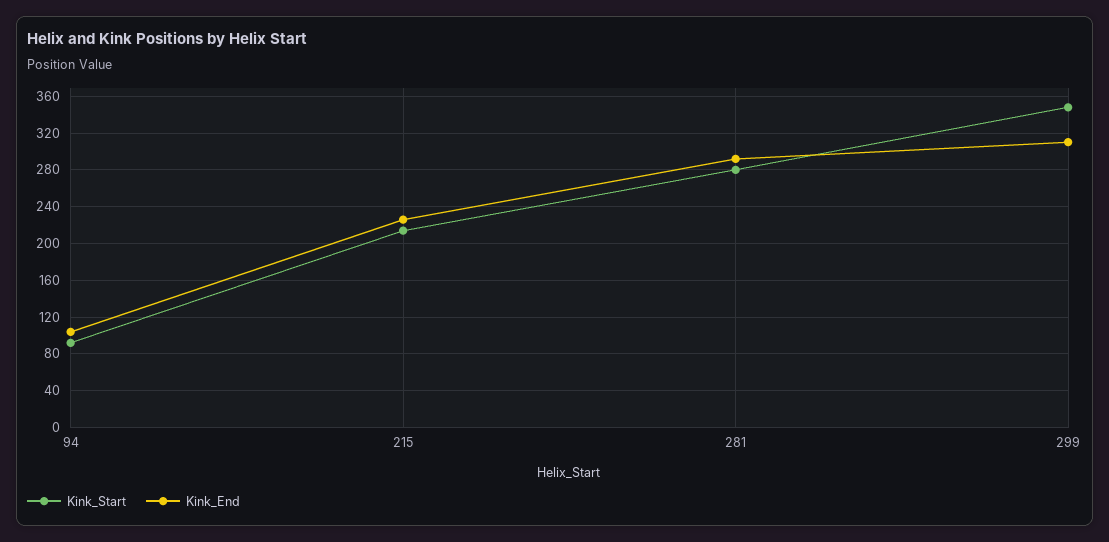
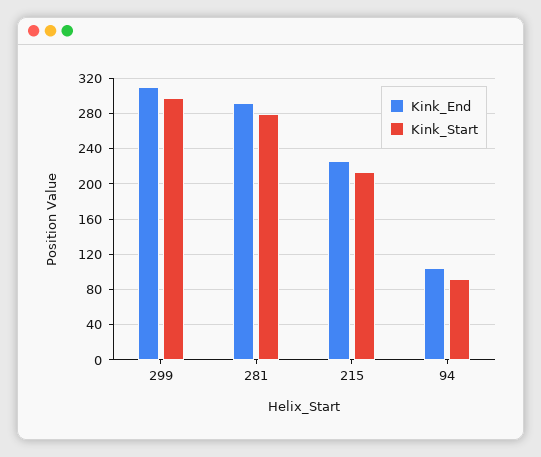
Kink_Start, 299: 350 -> 300

